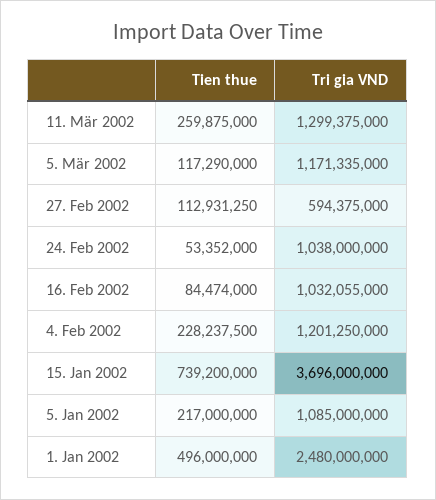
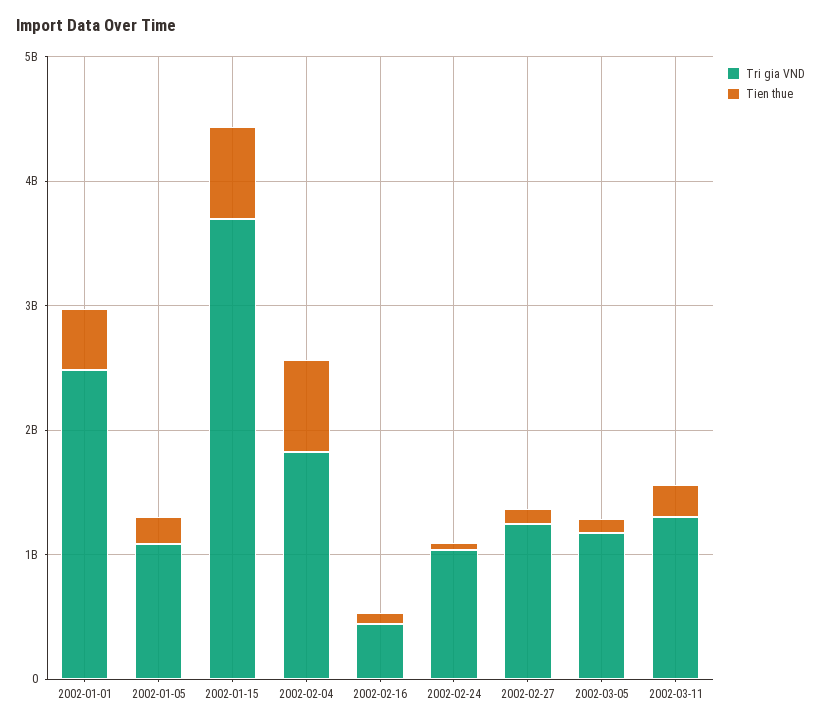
Tri gia VND, 27. Feb 2002: 594375000 -> 1200000000
Tri gia VND, 16. Feb 2002: 1032055000 -> 400000000
Tien thue, 4. Feb 2002: 228237500 -> 800000000
Tri gia VND, 4. Feb 2002: 1201250000 -> 1800000000

